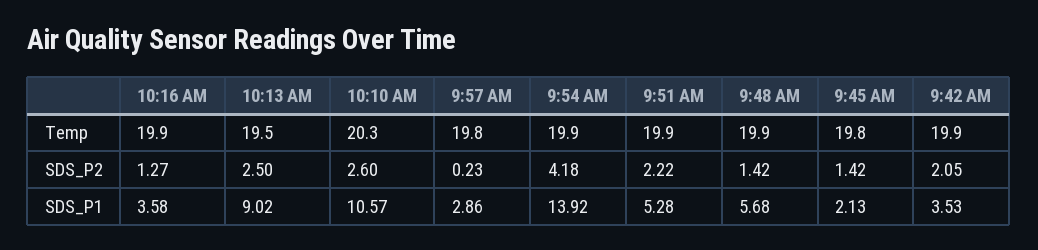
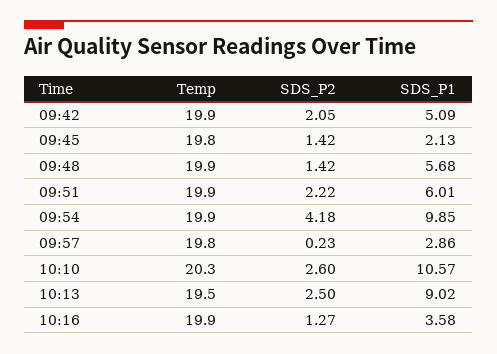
9:54 AM, SDS_P1: 13.92 -> 9.85
9:51 AM, SDS_P1: 5.28 -> 6.01
9:42 AM, SDS_P1: 3.53 -> 5.09

